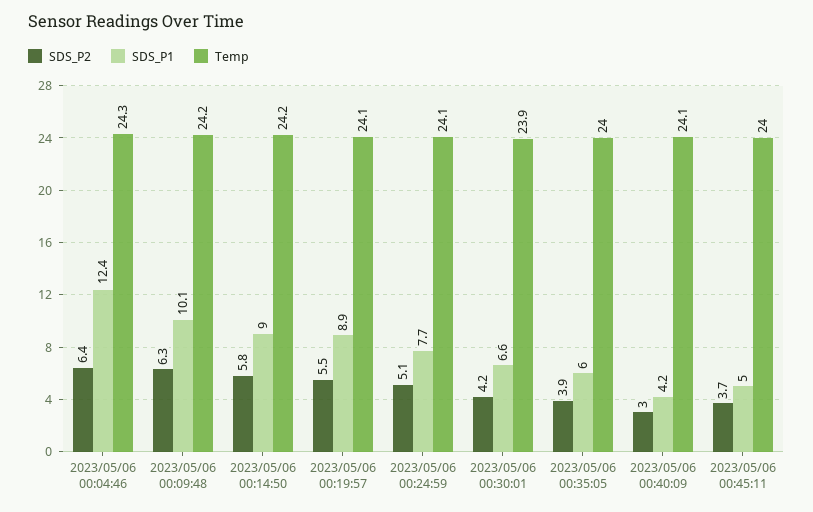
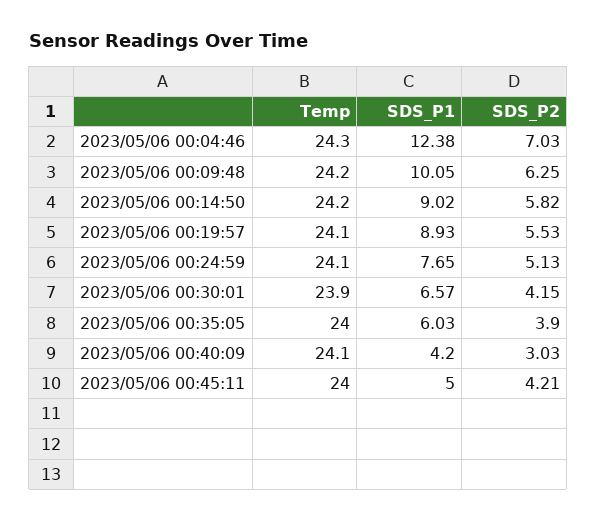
SDS_P2, 2023/05/06 00:04:46: 6.4 -> 7.03
SDS_P2, 2023/05/06 00:45:11: 3.7 -> 4.21

